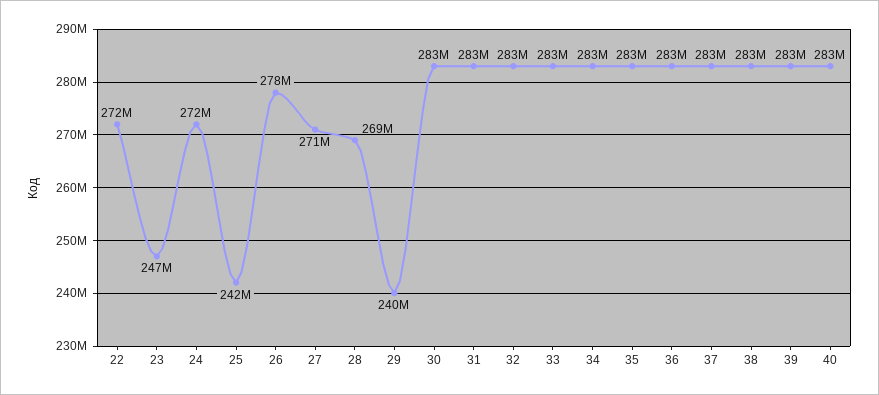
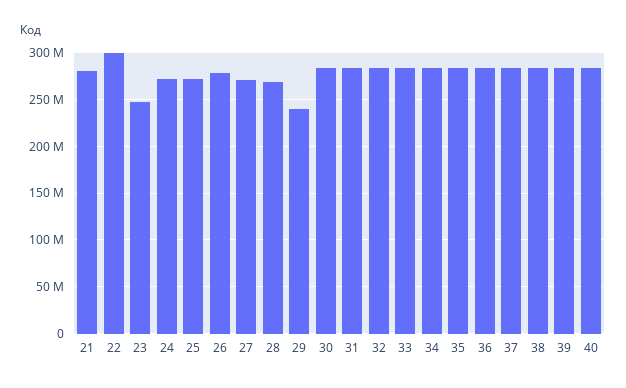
22: 272000000 -> 300000000
25: 242000000 -> 270000000
21: none -> 280000000

